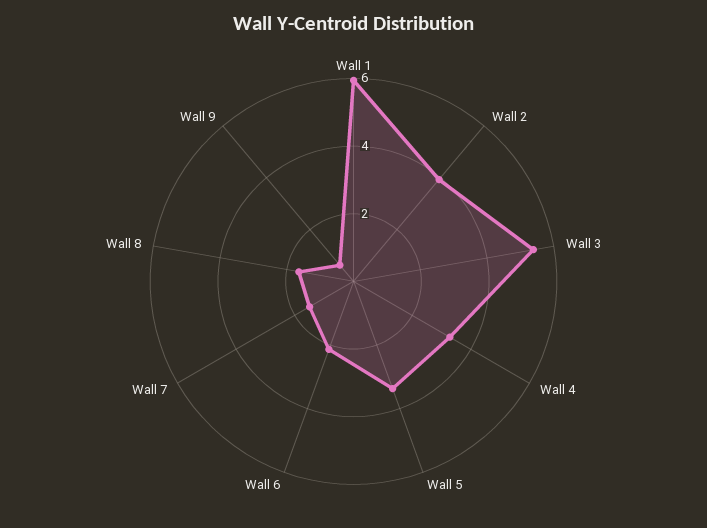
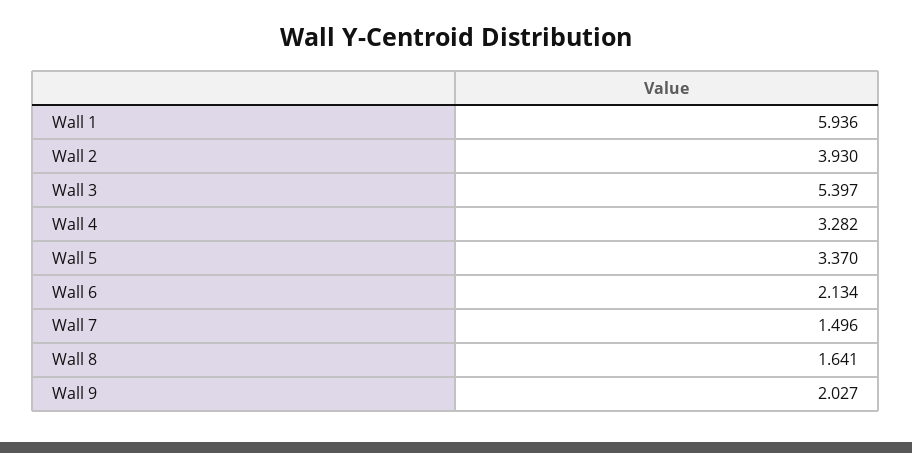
Wall 9: 0.5 -> 2.027

